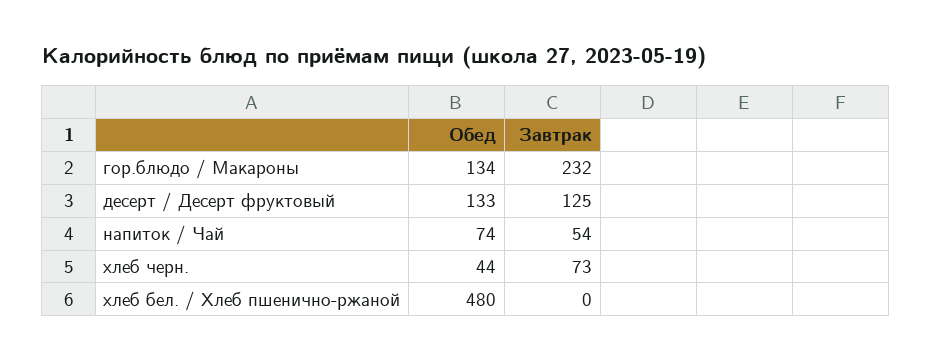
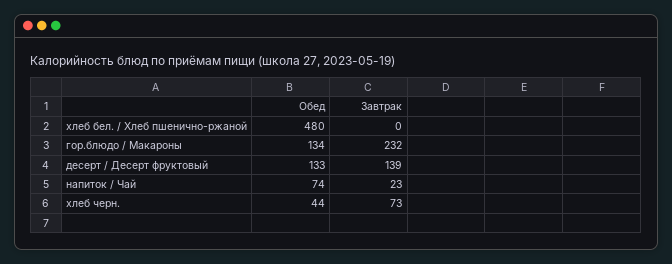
Завтрак, десерт / Десерт фруктовый: 125 -> 139
Завтрак, напиток / Чай: 54 -> 23

